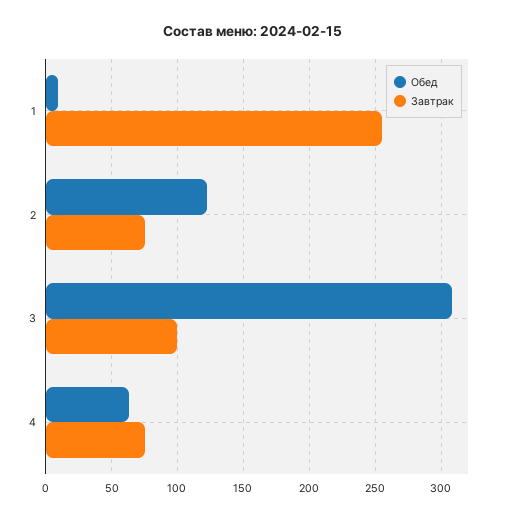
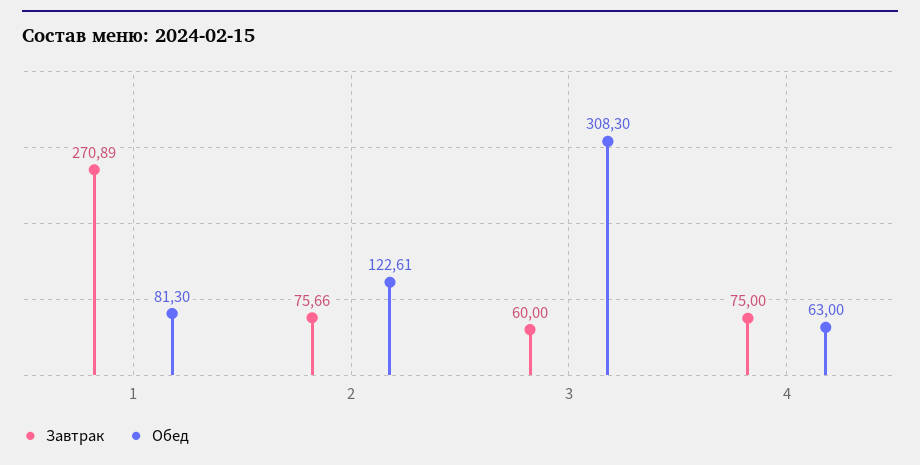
Обед, 1: 10 -> 81.3
Завтрак, 1: 255 -> 270.89
Завтрак, 3: 100 -> 60

